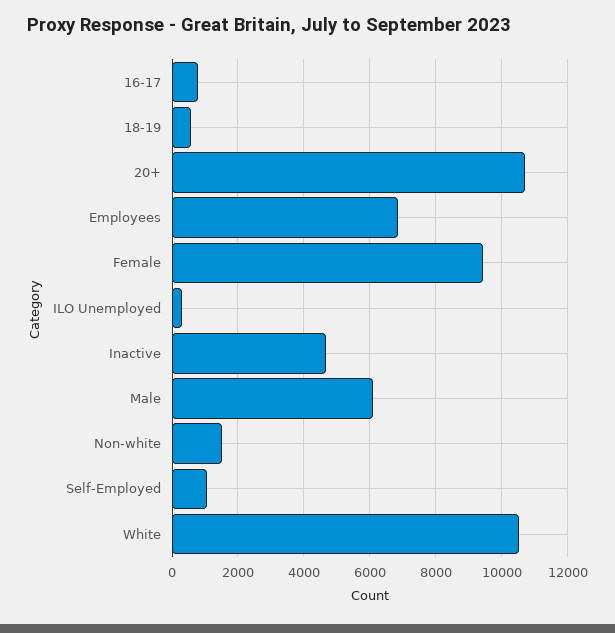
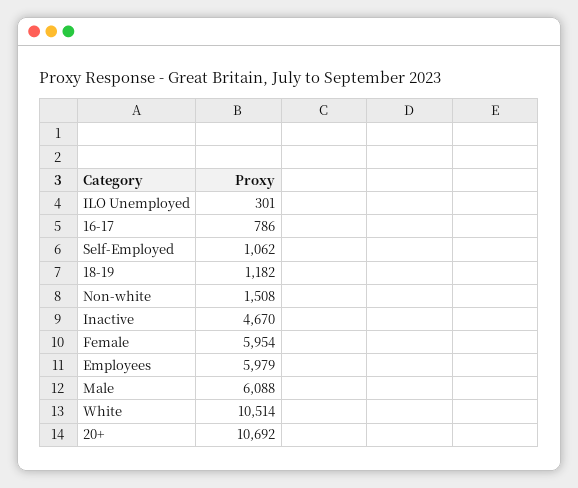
18-19: 600 -> 1182
Employees: 6800 -> 5979
Female: 9400 -> 5954

